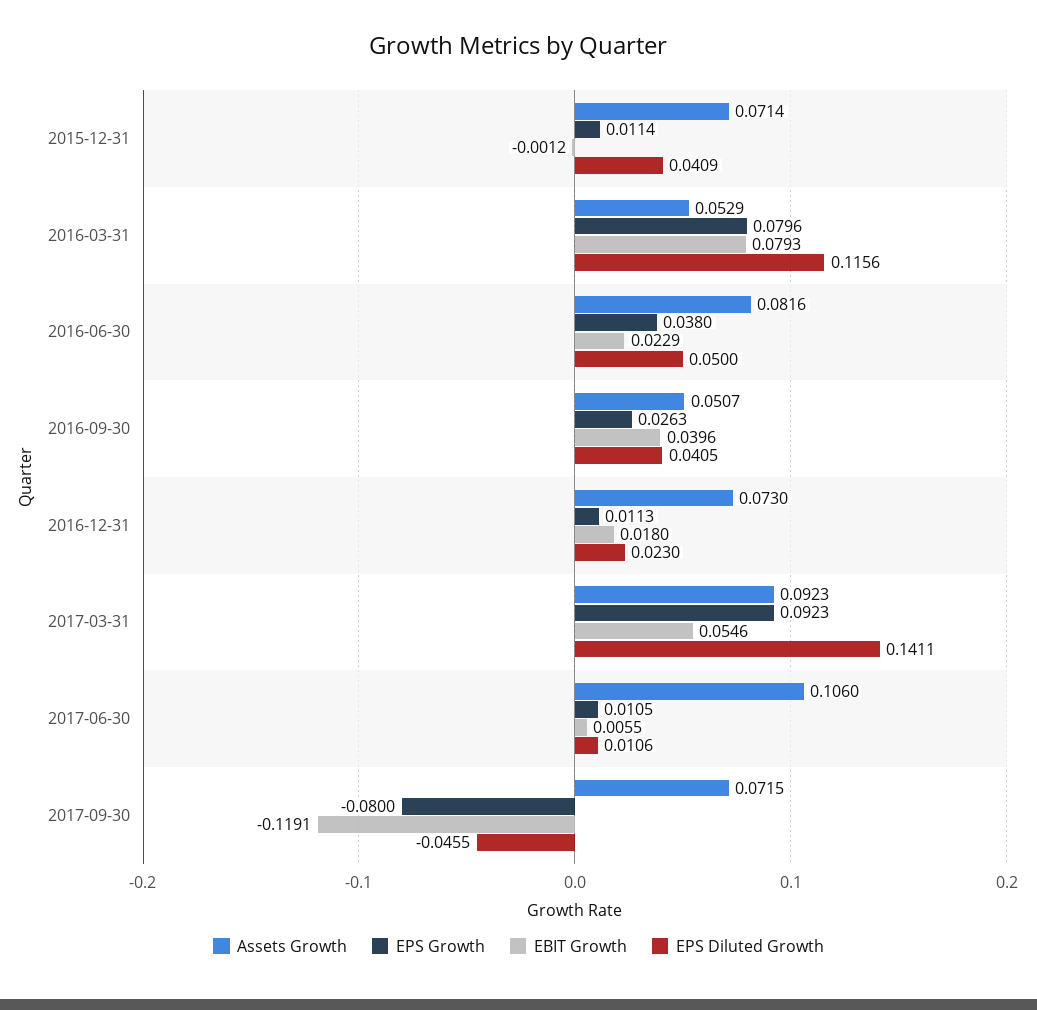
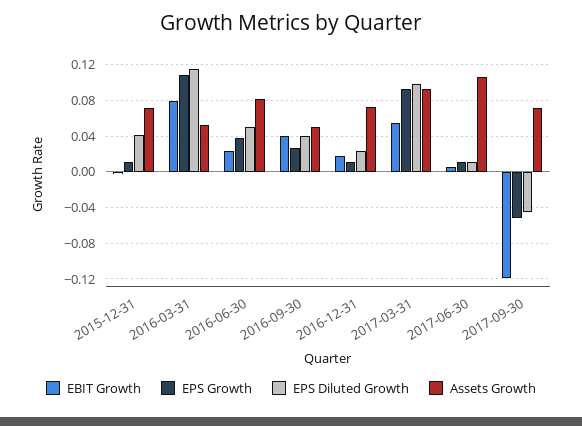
EPS Growth, 2016-03-31: 0.0796 -> 0.11
EPS Diluted Growth, 2017-03-31: 0.1411 -> 0.1
EPS Growth, 2017-09-30: -0.08 -> -0.05

